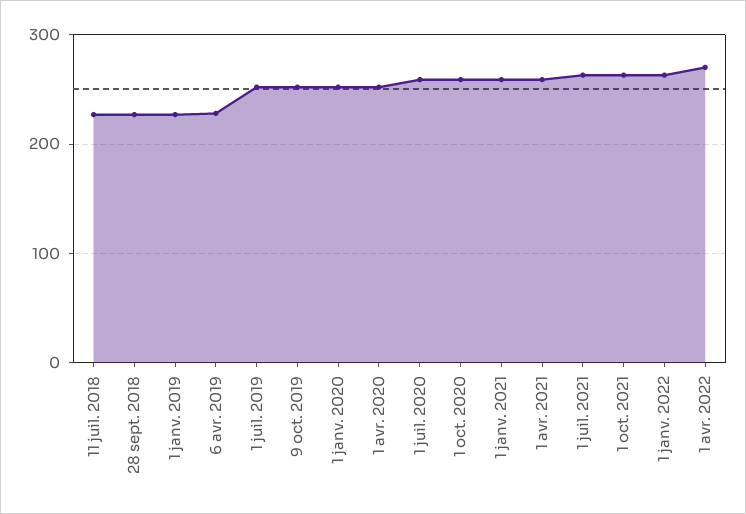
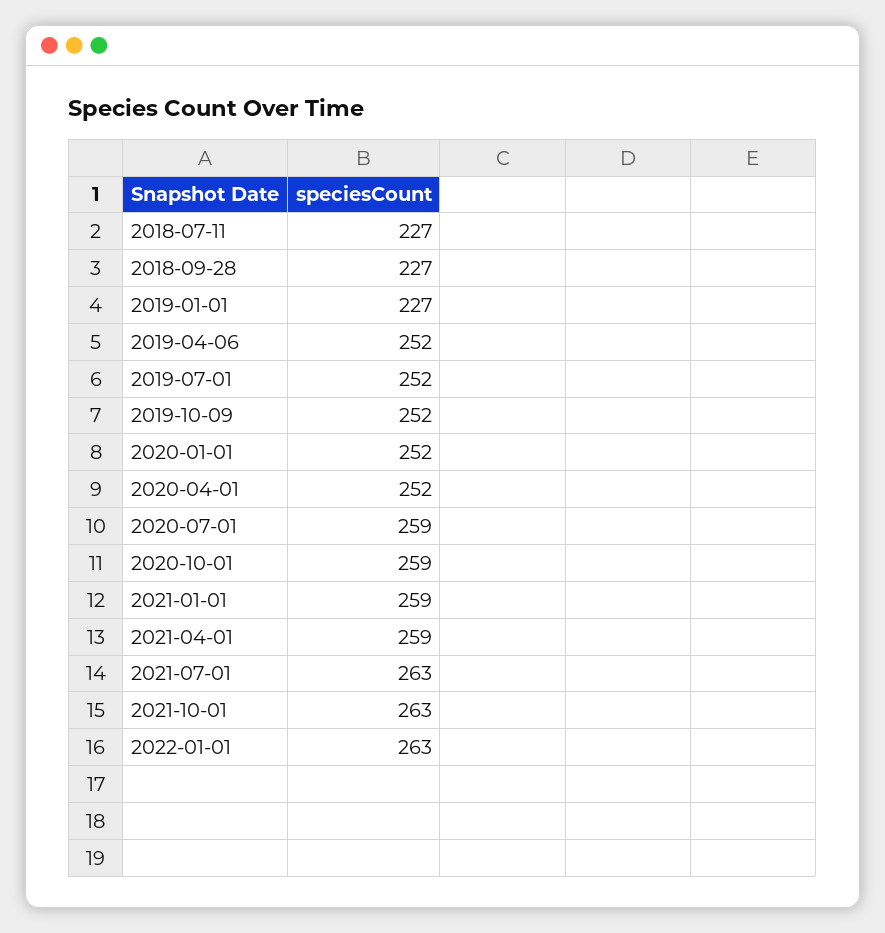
6 avr. 2019: 230 -> 252
1 avr. 2022: 270 -> none

